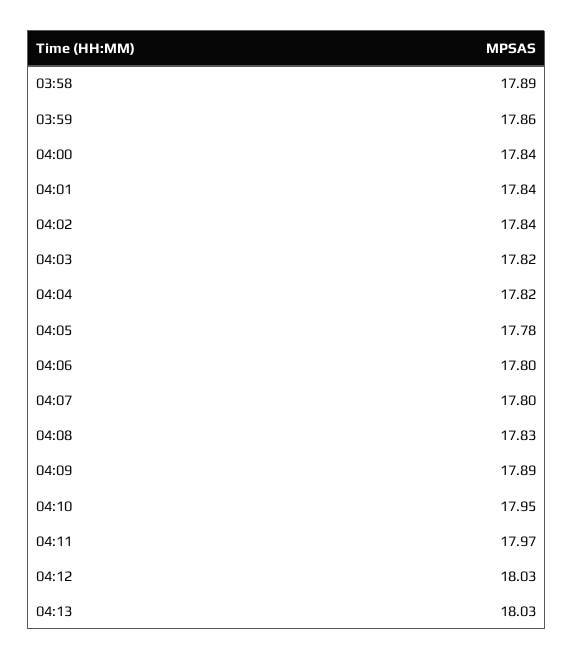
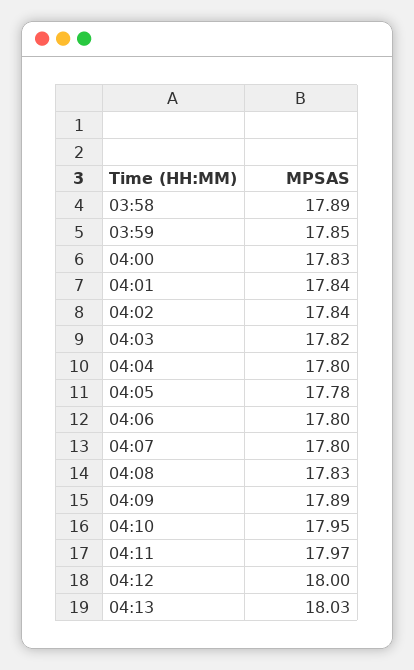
03:59: 17.86 -> 17.85
04:00: 17.84 -> 17.83
04:04: 17.82 -> 17.8
04:12: 18.03 -> 18

